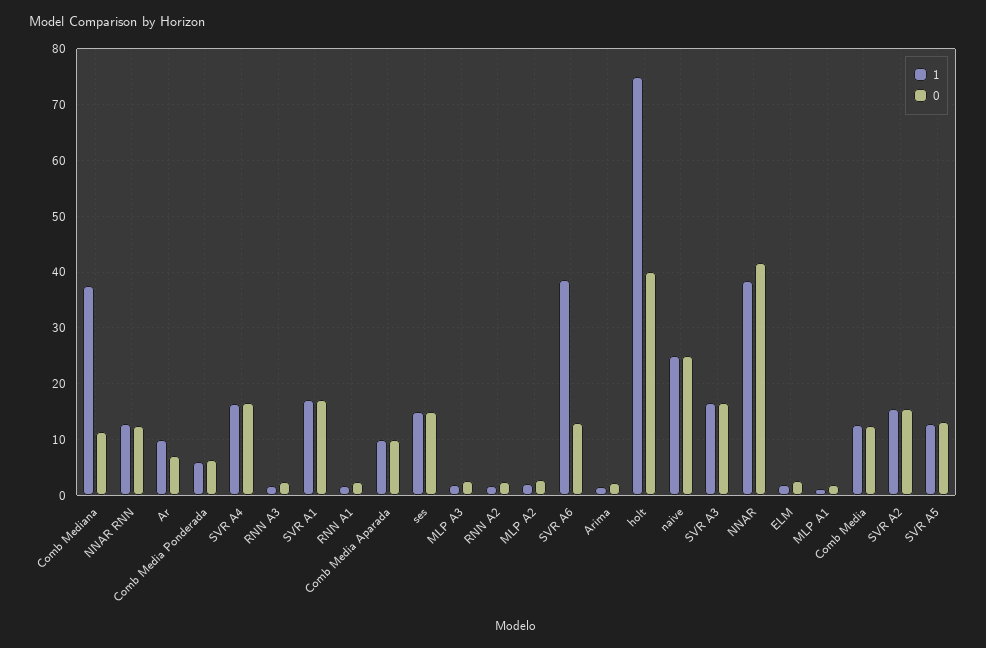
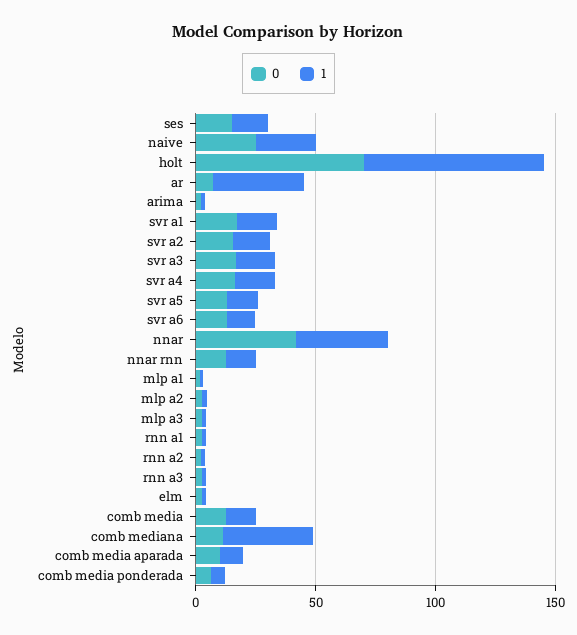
1, Ar: 10 -> 40
1, SVR A6: 38 -> 10
0, holt: 40 -> 70

